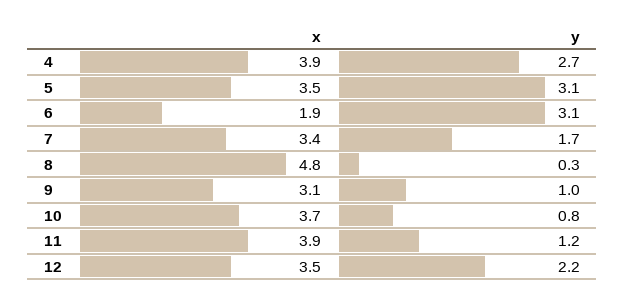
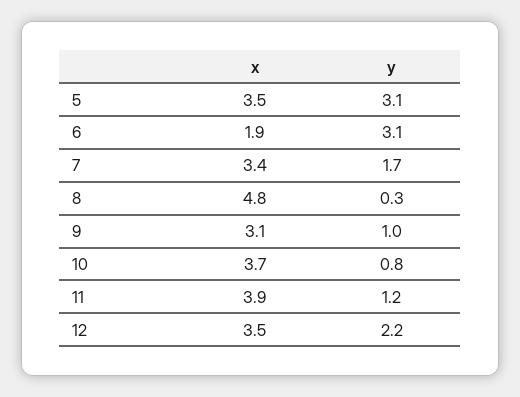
x, 4: 3.9 -> none
y, 4: 2.7 -> none

